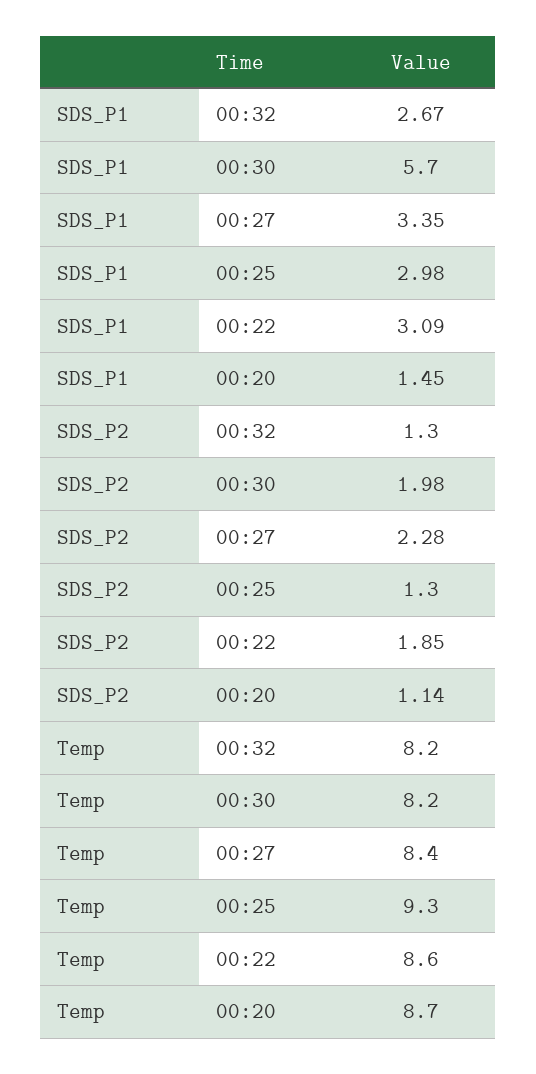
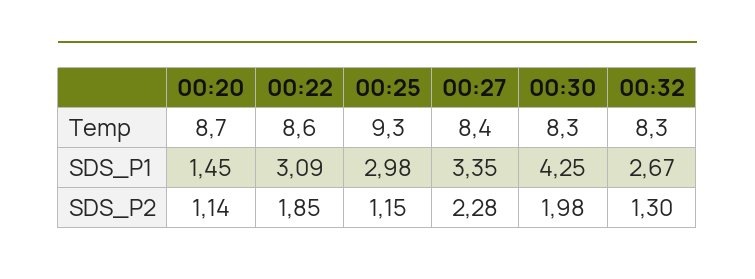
SDS_P1, 00:30: 5.7 -> 4.25
SDS_P2, 00:25: 1.3 -> 1.15
Temp, 00:32: 8.2 -> 8.3
Temp, 00:30: 8.2 -> 8.3

